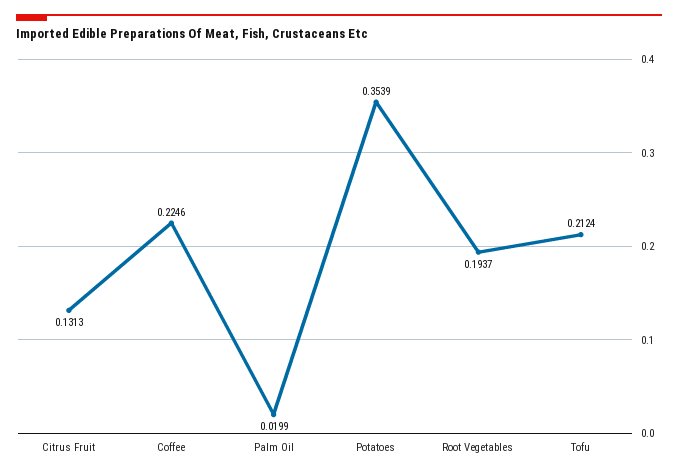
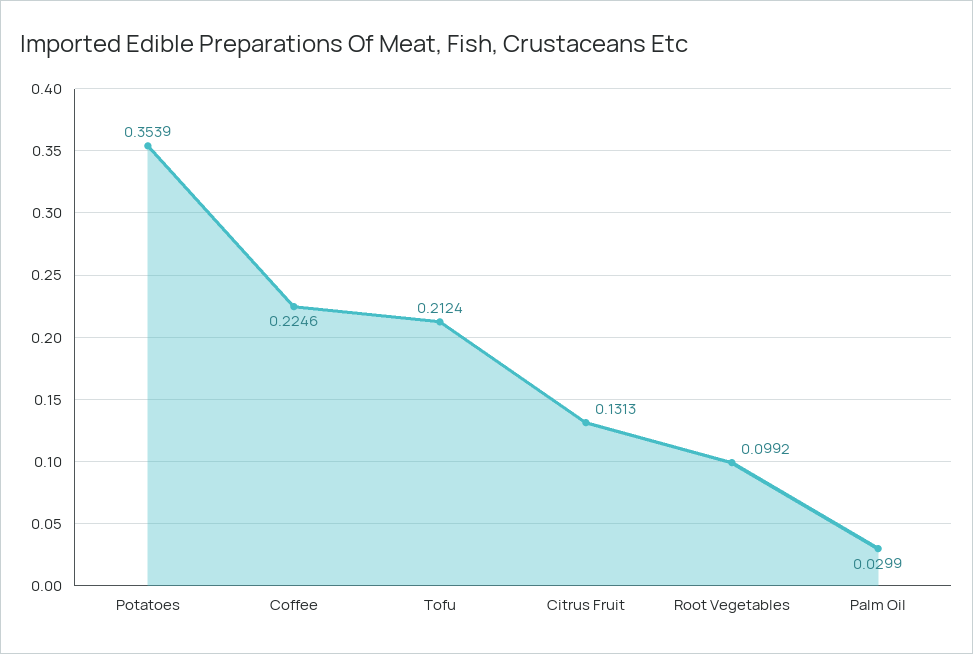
Palm Oil: 0.0199 -> 0.0299
Root Vegetables: 0.1937 -> 0.0992

